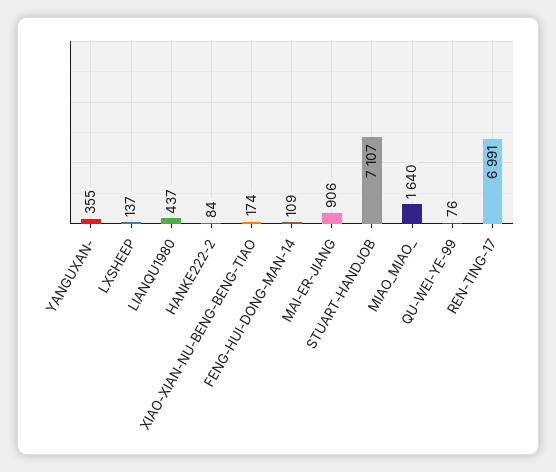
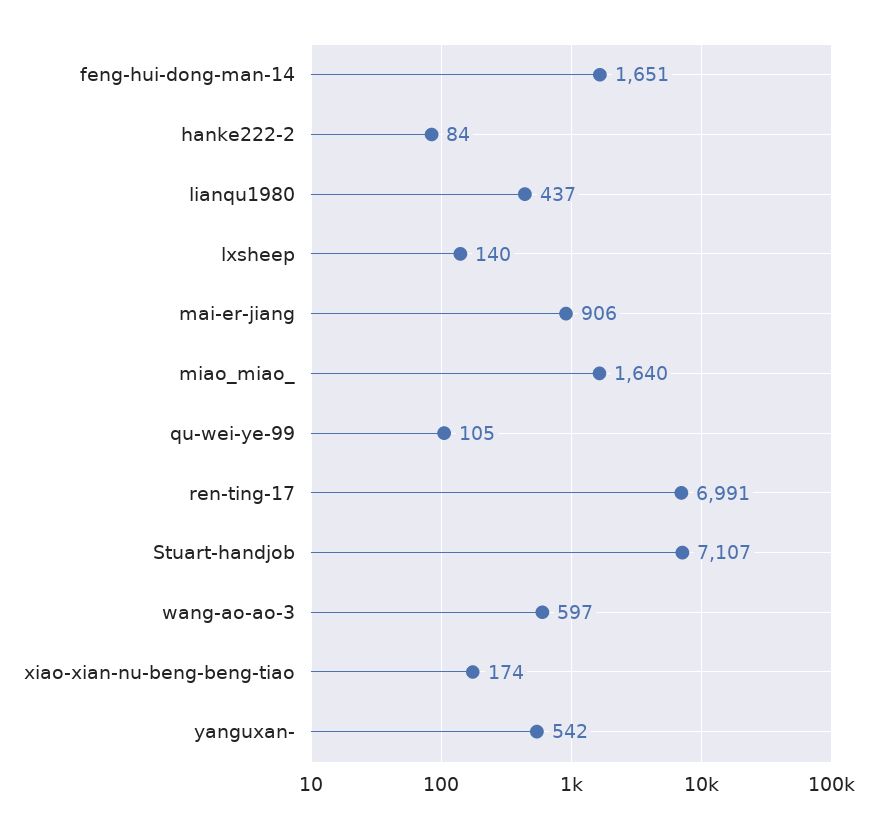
YANGUXAN-: 355 -> 542
LXSHEEP: 137 -> 140
FENG-HUI-DONG-MAN-14: 109 -> 1651
QU-WEI-YE-99: 76 -> 105
wang-ao-ao-3: none -> 597

